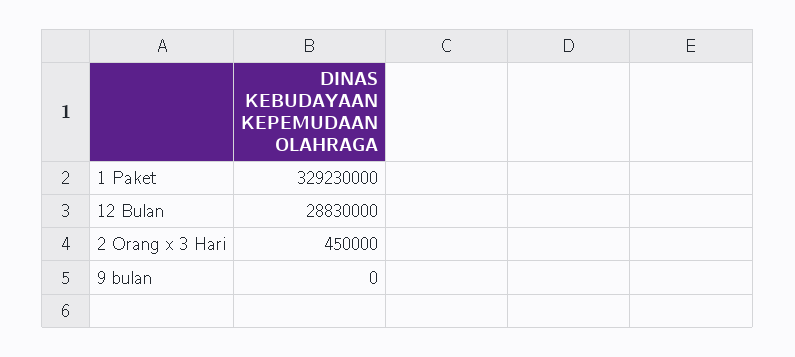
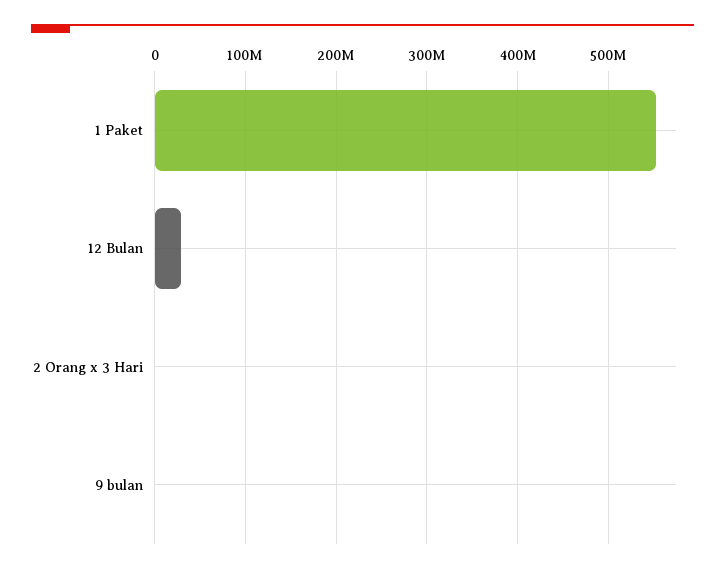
1 Paket: 329230000 -> 550000000

